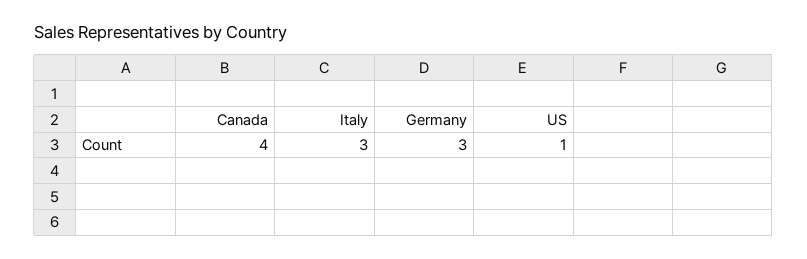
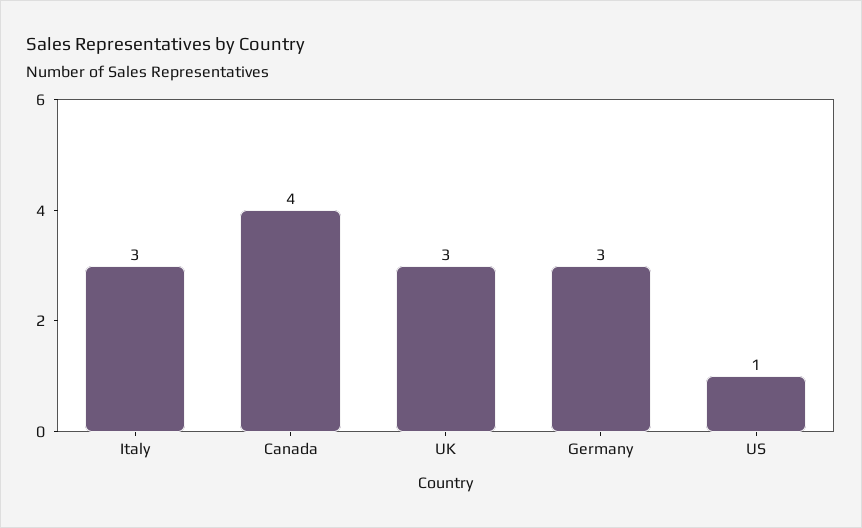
UK: none -> 3

